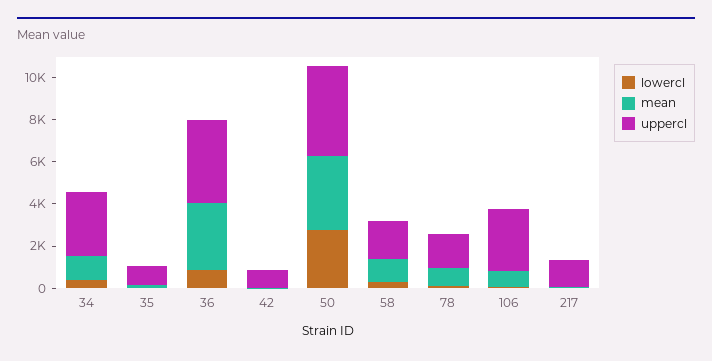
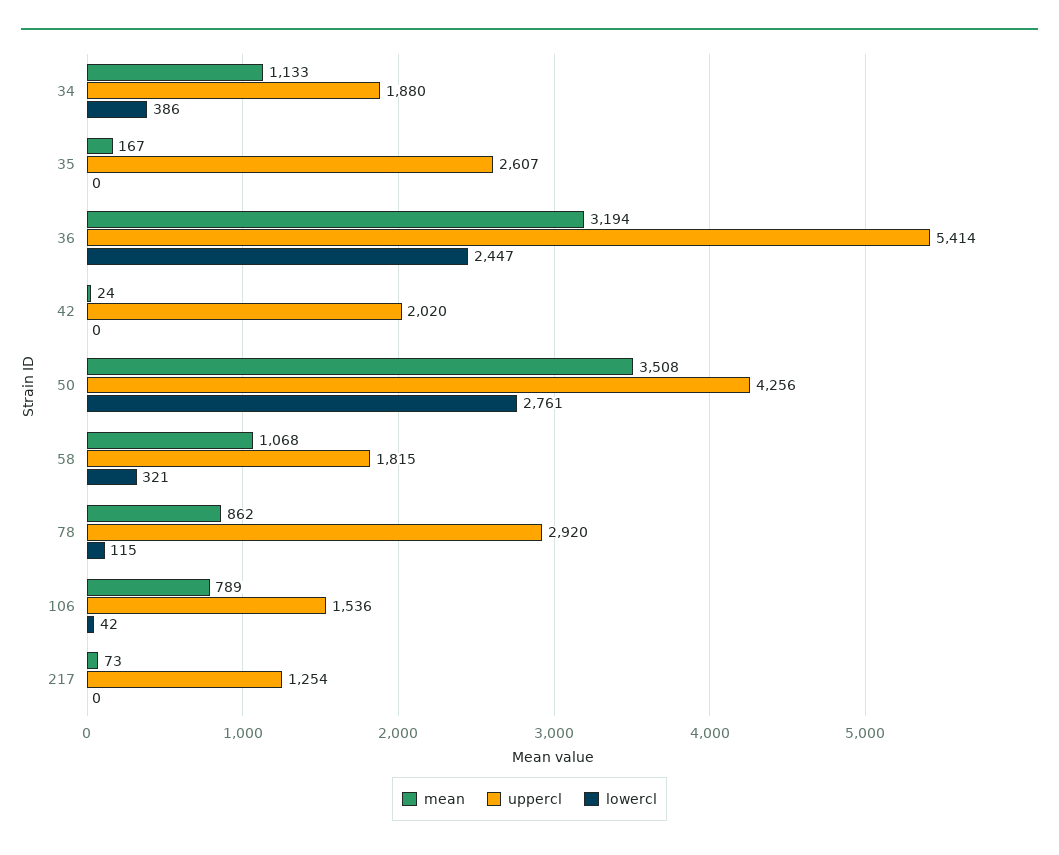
uppercl, 34: 3000 -> 1880
uppercl, 35: 1000 -> 2607
lowercl, 36: 1000 -> 2447
uppercl, 36: 4000 -> 5414
uppercl, 42: 1000 -> 2020
uppercl, 78: 1500 -> 2920
uppercl, 106: 3000 -> 1536

